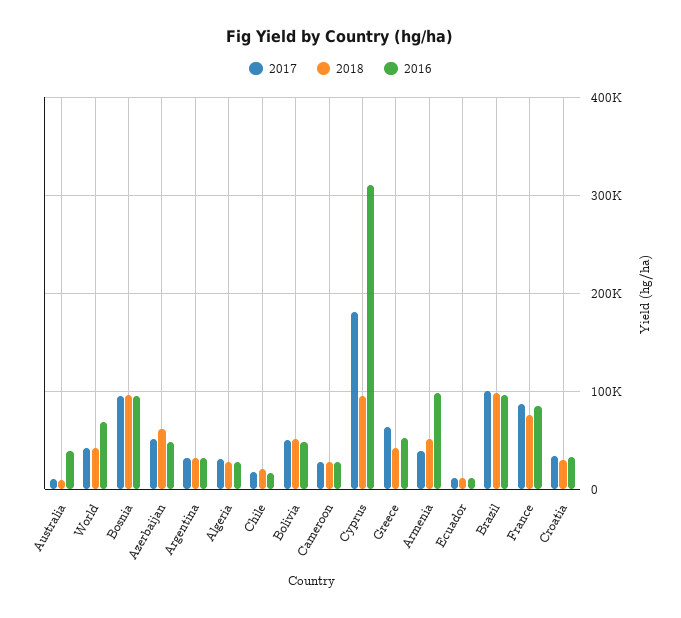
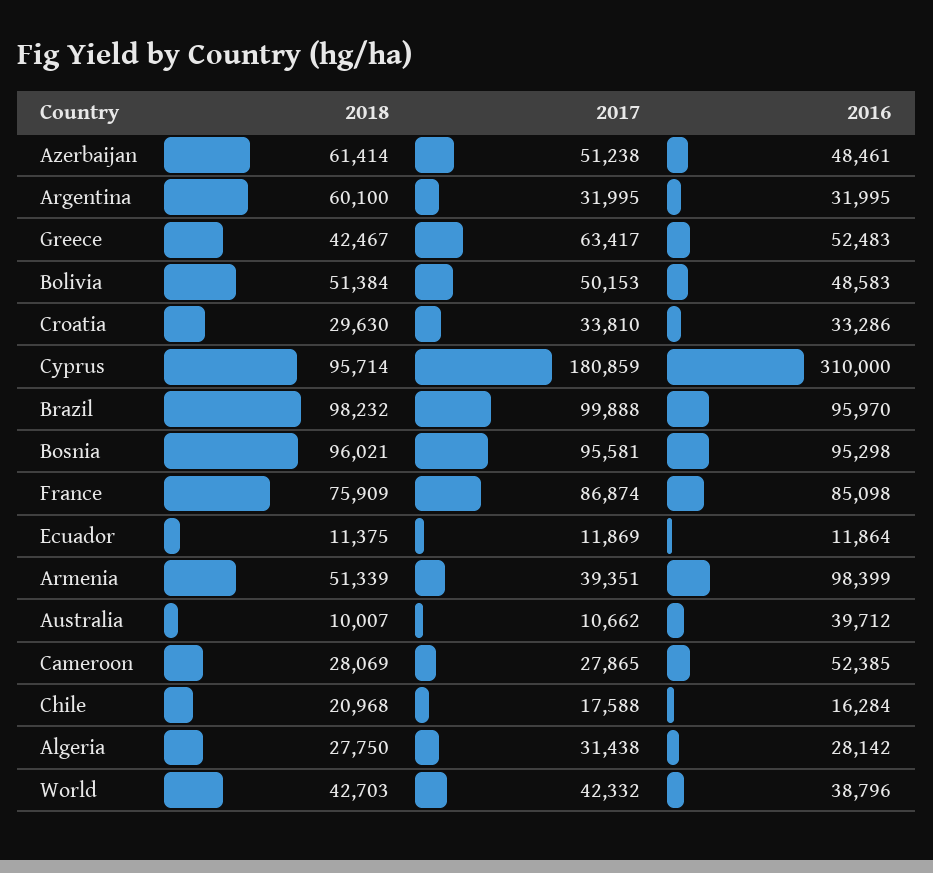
2016, World: 70000 -> 38796
2018, Argentina: 30000 -> 60100
2016, Cameroon: 30000 -> 52385

